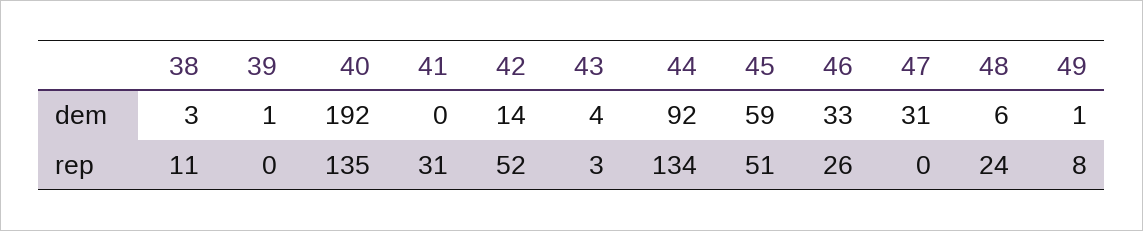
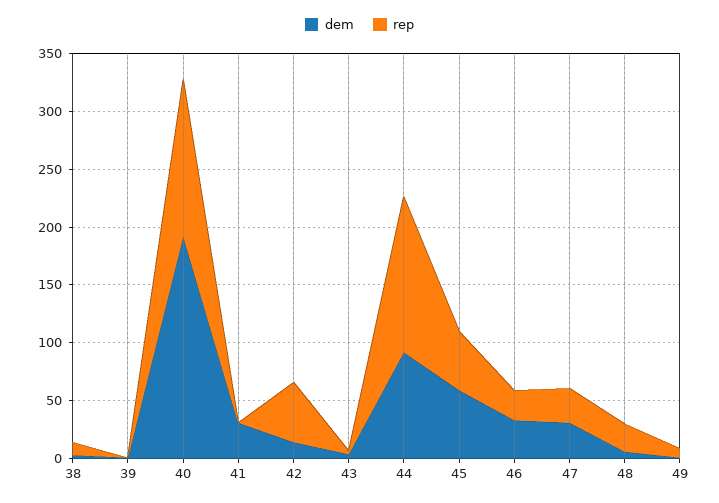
dem, 41: 0 -> 30
rep, 41: 31 -> 0
rep, 47: 0 -> 30

